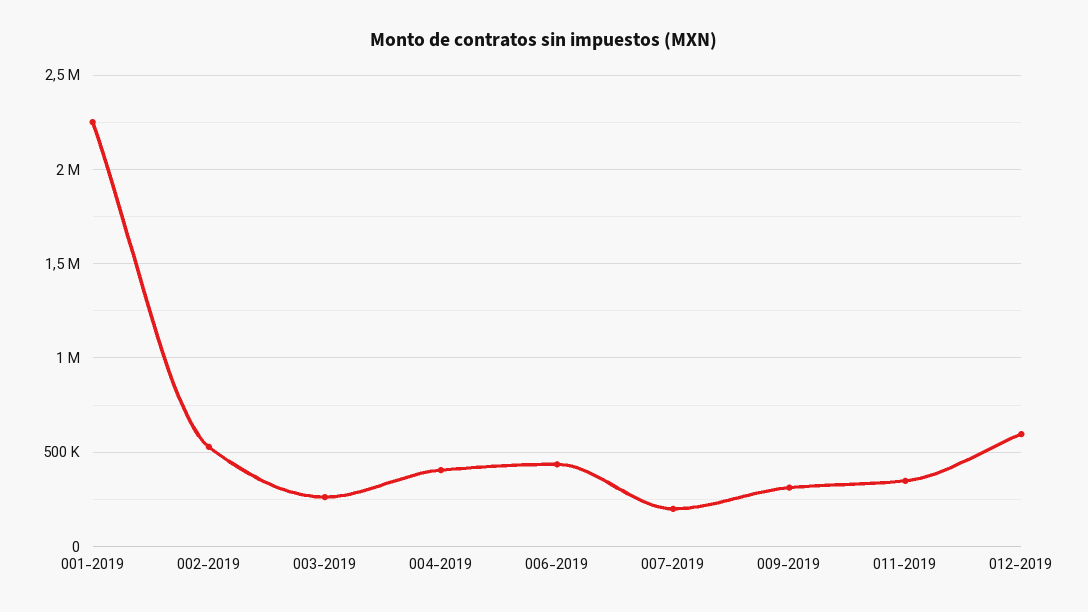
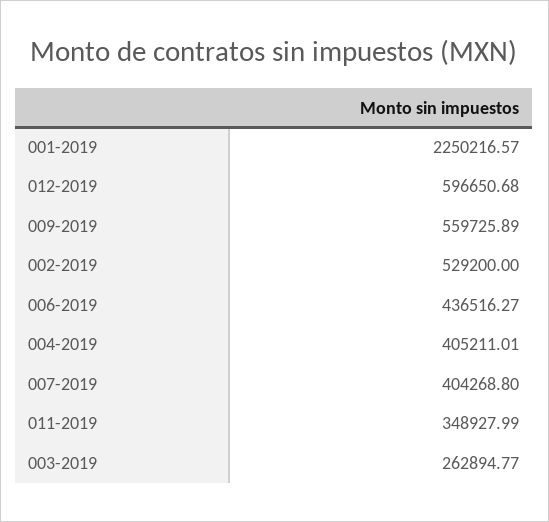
007-2019: 200000 -> 404268.8
009-2019: 300000 -> 559725.89

